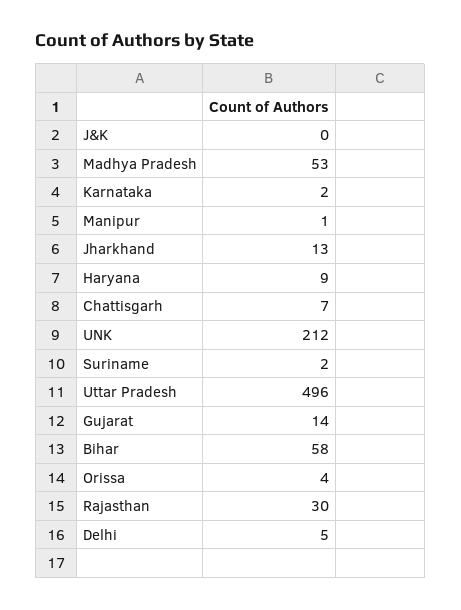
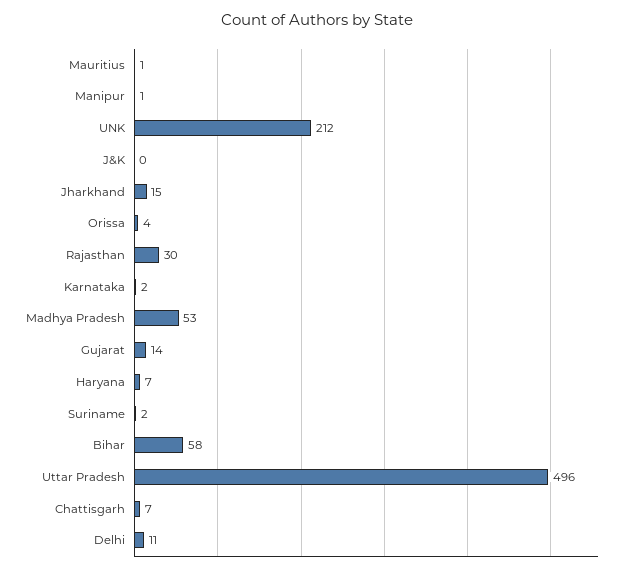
Jharkhand: 13 -> 15
Haryana: 9 -> 7
Delhi: 5 -> 11
Mauritius: none -> 1

